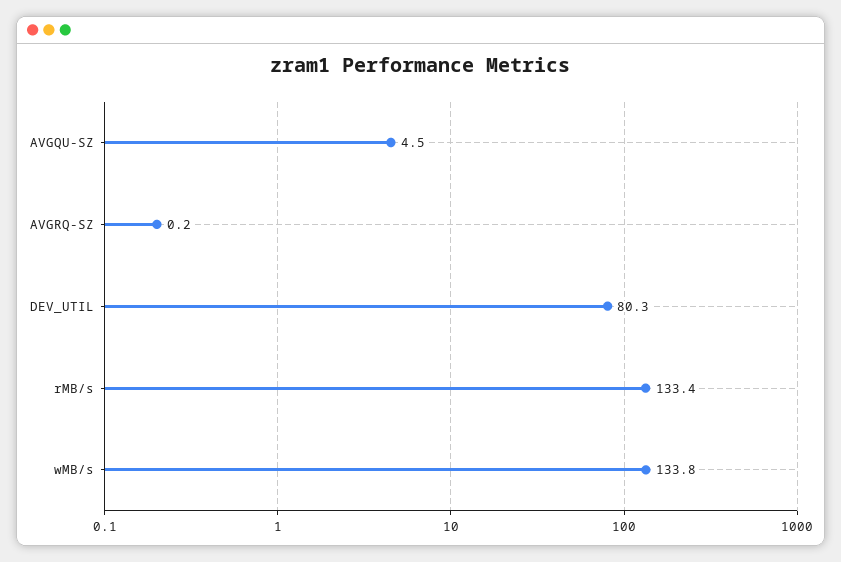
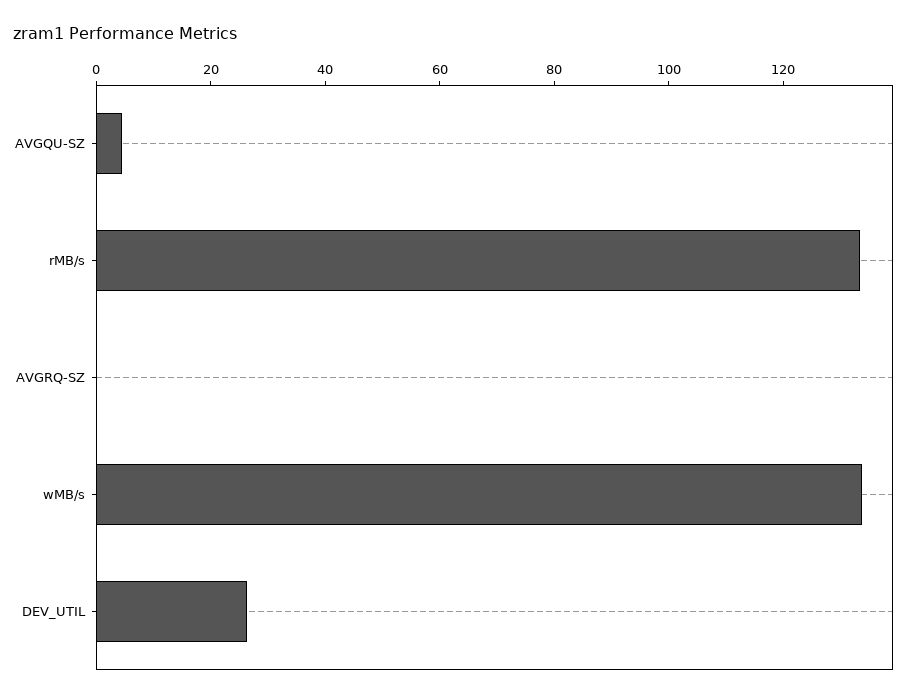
DEV_UTIL: 80.3 -> 25

